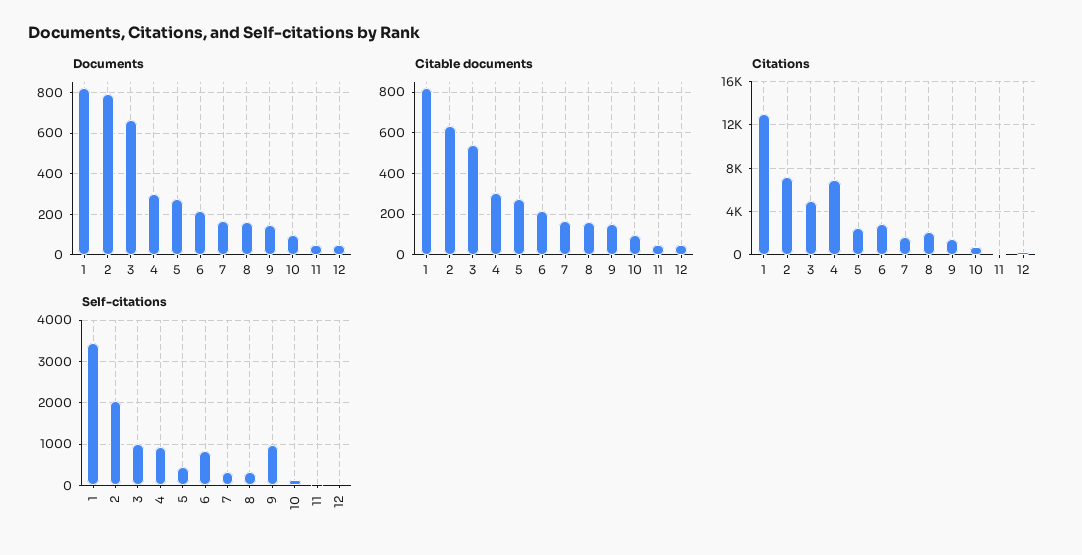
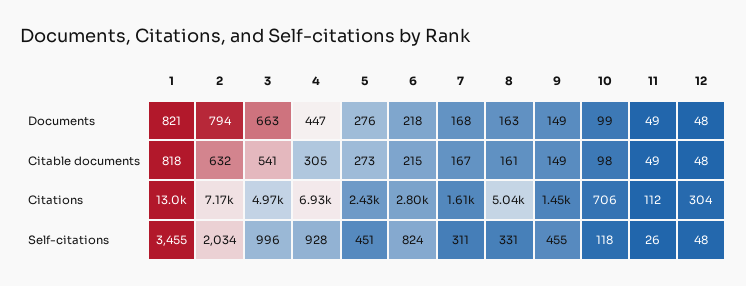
Documents, 4: 300 -> 447
Citations, 8: 2000 -> 5040
Self-citations, 9: 1000 -> 455

